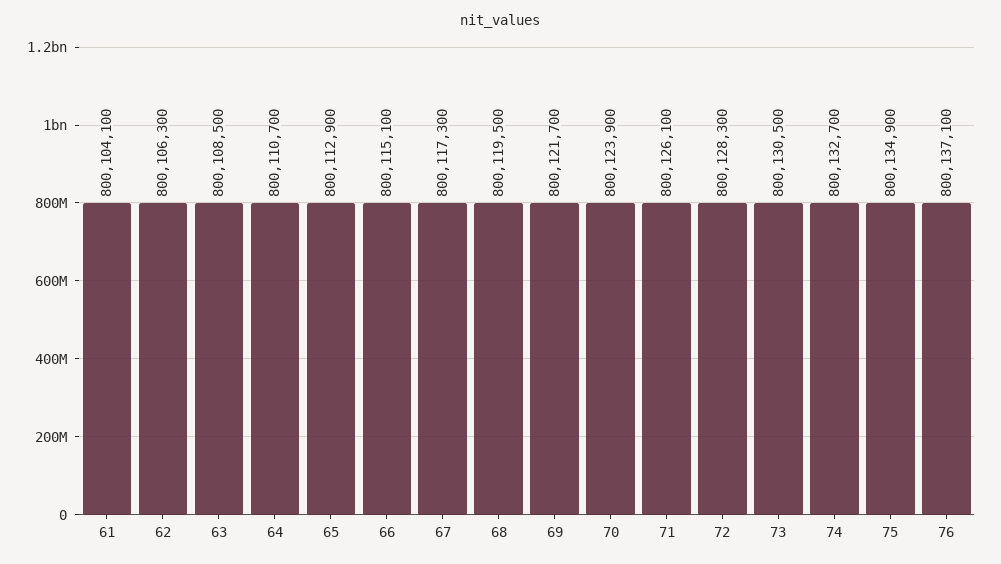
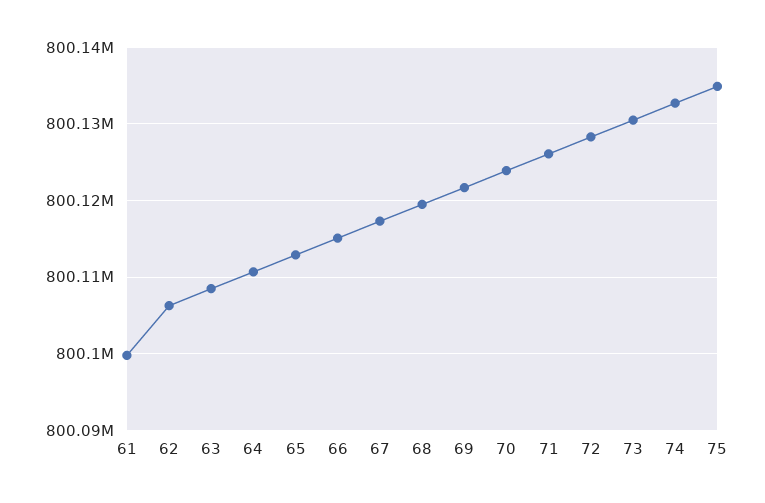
61: 800104100 -> 800100000
76: 800137100 -> none

